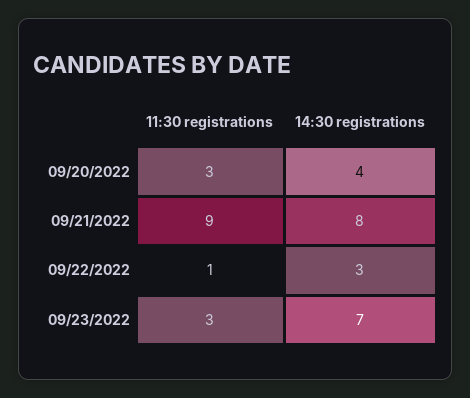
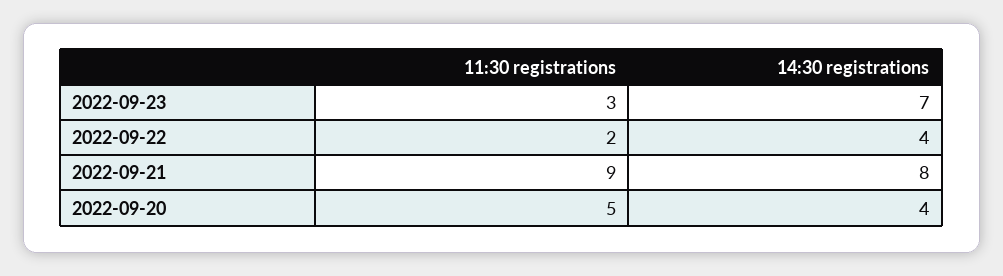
11:30 registrations, 09/20/2022: 3 -> 5
11:30 registrations, 09/22/2022: 1 -> 2
14:30 registrations, 09/22/2022: 3 -> 4

